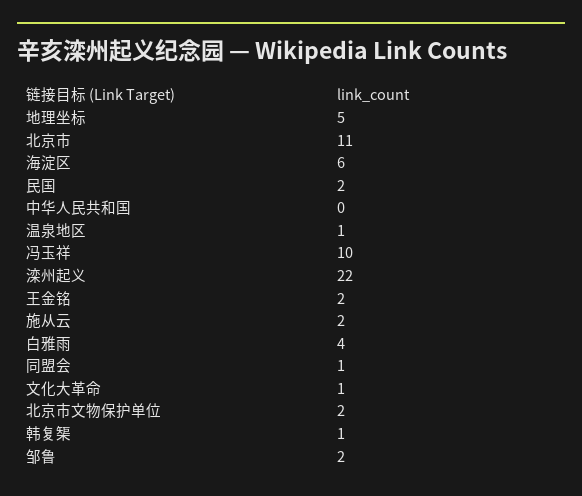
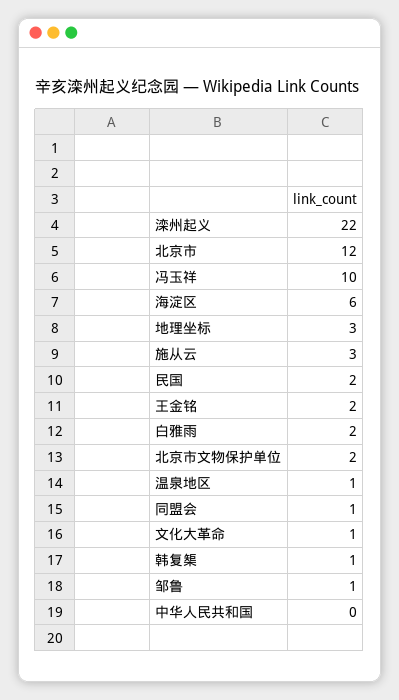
地理坐标: 5 -> 3
北京市: 11 -> 12
施从云: 2 -> 3
白雅雨: 4 -> 2
邹鲁: 2 -> 1

